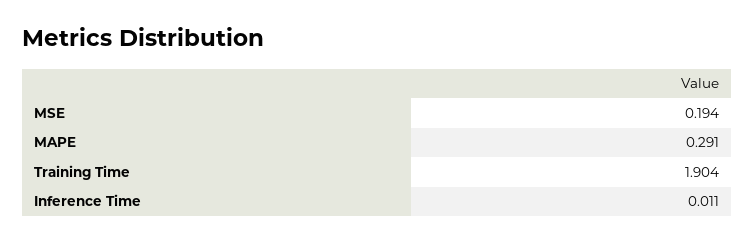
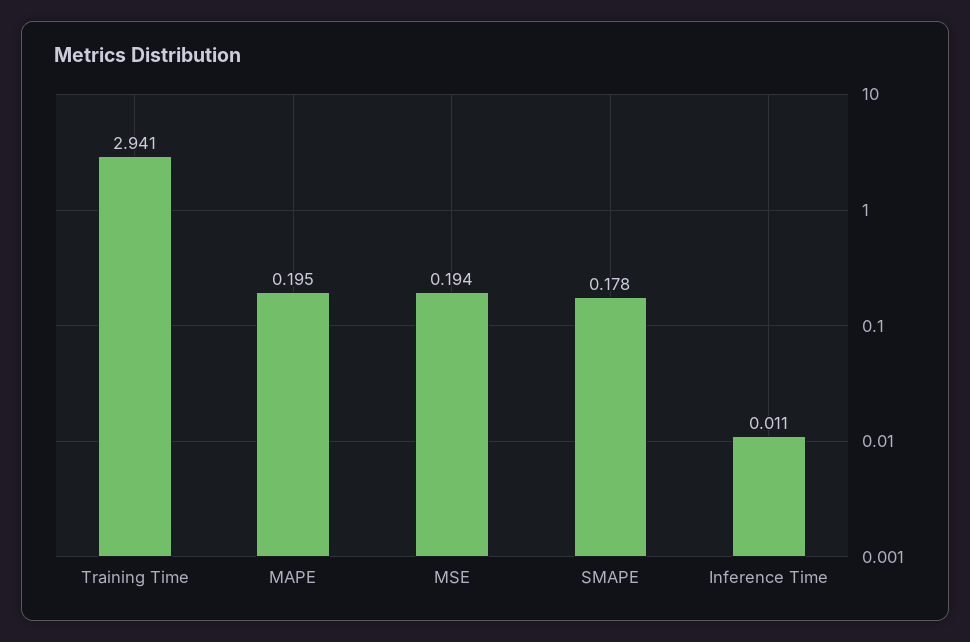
MAPE: 0.291 -> 0.195
Training Time: 1.904 -> 2.941
SMAPE: none -> 0.178

